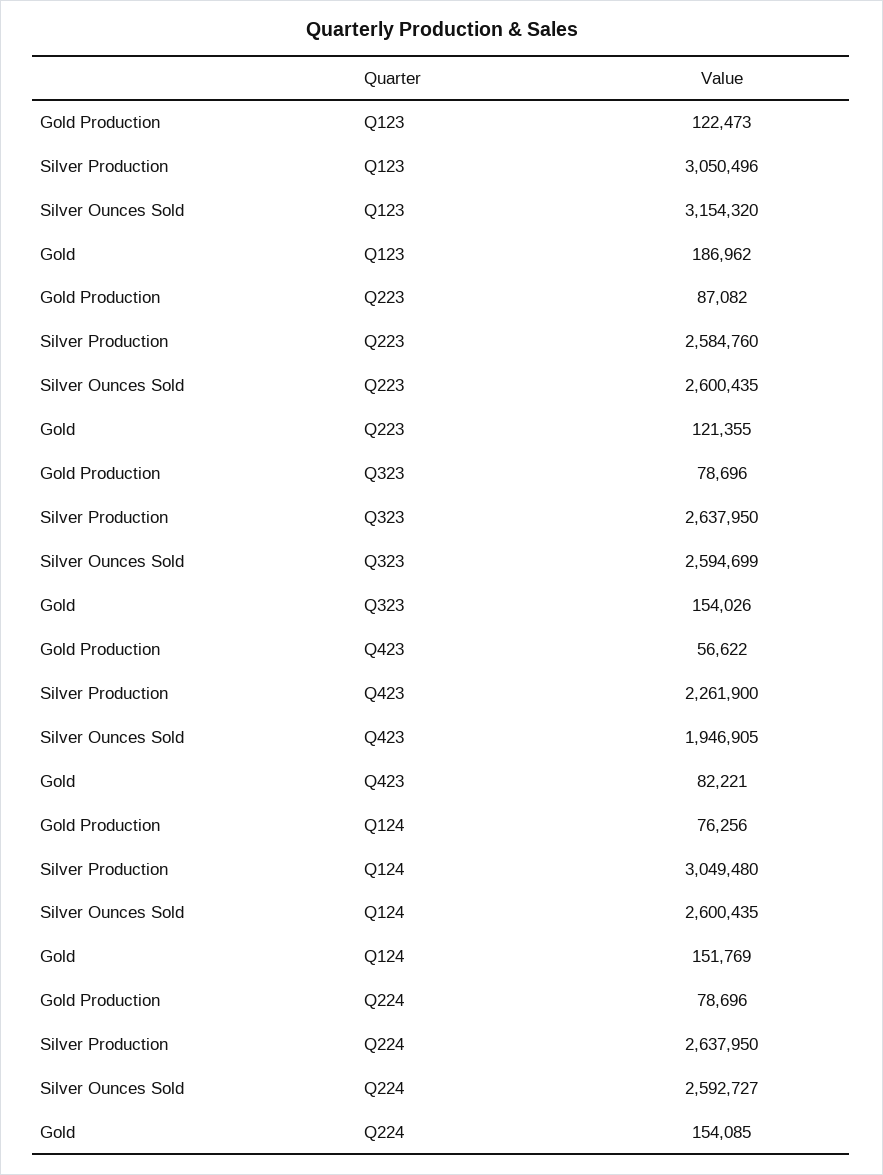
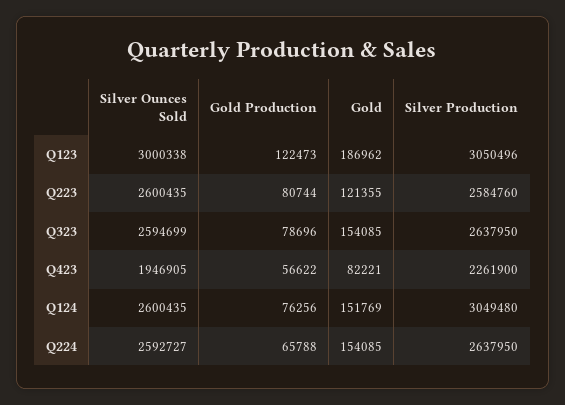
Silver Ounces Sold, Q123: 3154320 -> 3000338
Gold Production, Q223: 87082 -> 80744
Gold, Q323: 154026 -> 154085
Gold Production, Q224: 78696 -> 65788

